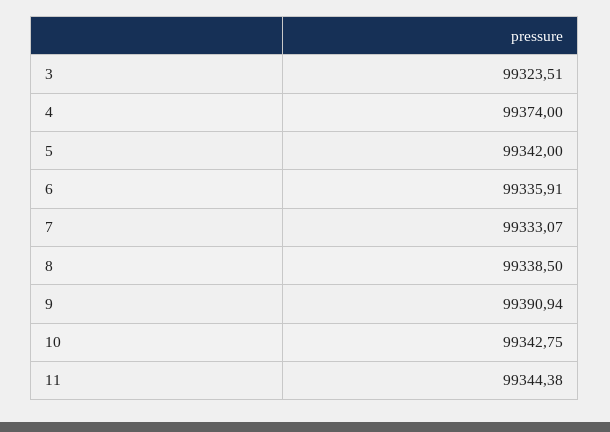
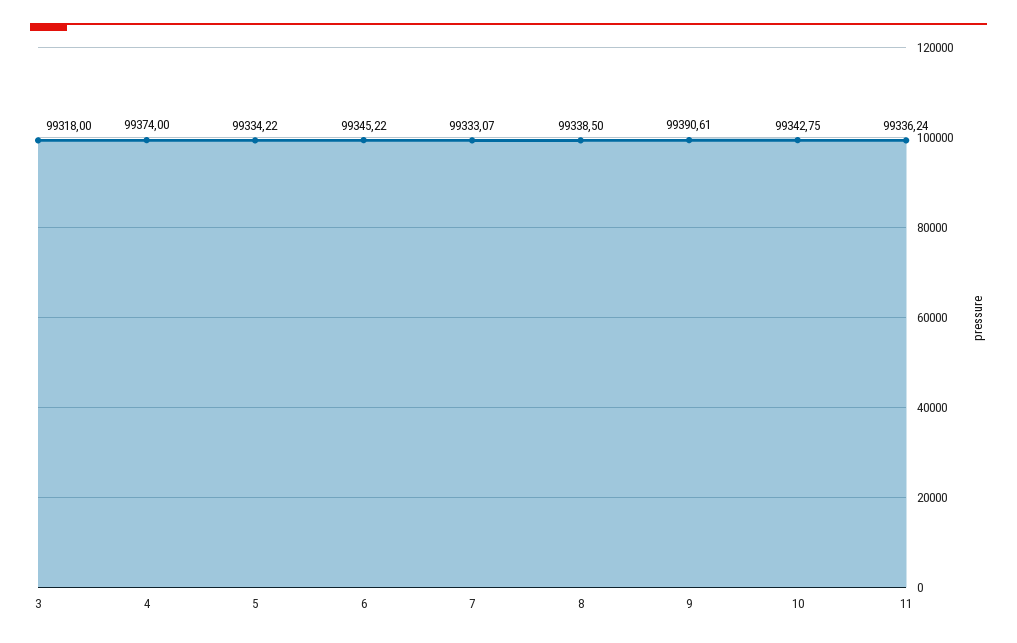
3: 99323.51 -> 99318
5: 99342 -> 99334.22
6: 99335.91 -> 99345.22
9: 99390.94 -> 99390.61
11: 99344.38 -> 99336.24

